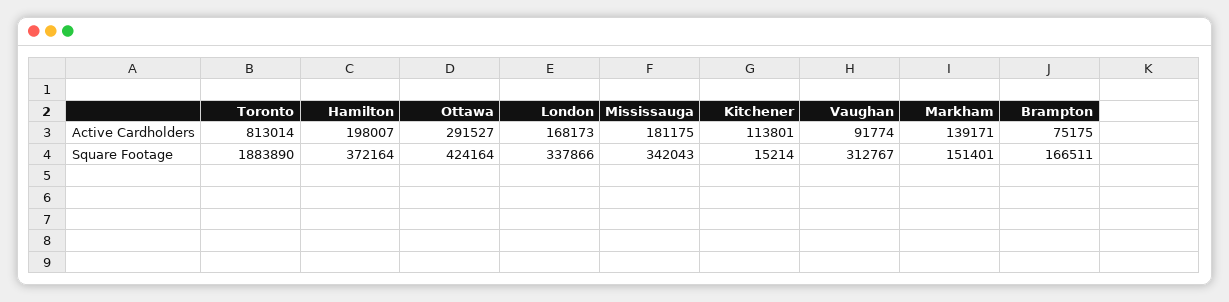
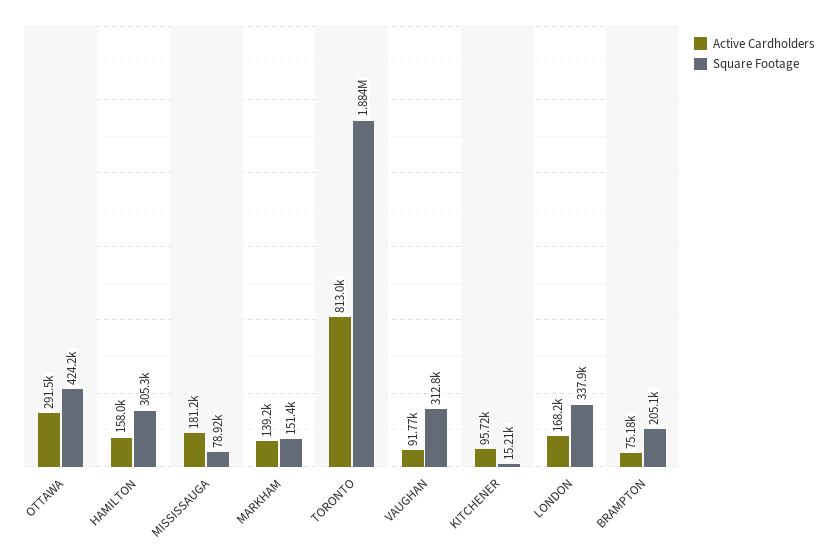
Active Cardholders, Hamilton: 198007 -> 158000
Active Cardholders, Kitchener: 113801 -> 95720
Square Footage, Hamilton: 372164 -> 305300
Square Footage, Mississauga: 342043 -> 78920
Square Footage, Brampton: 166511 -> 205100

